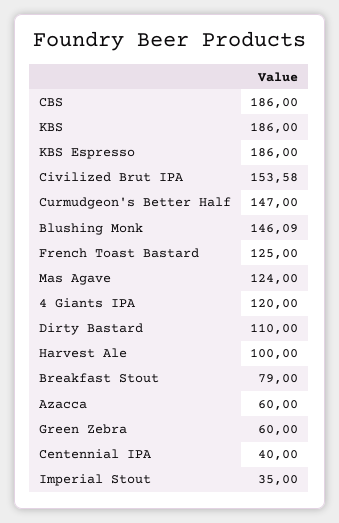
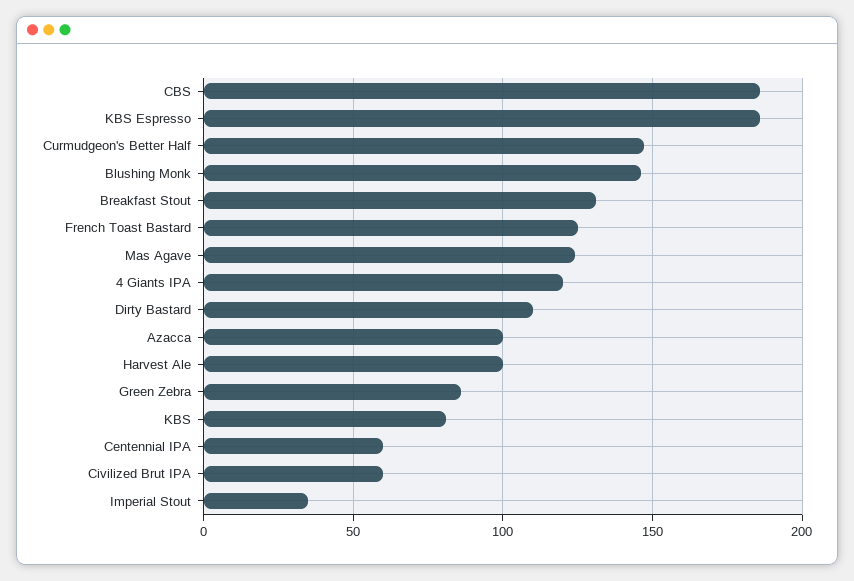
KBS: 186 -> 80
Civilized Brut IPA: 153.58 -> 60
Breakfast Stout: 79 -> 130
Azacca: 60 -> 100
Green Zebra: 60 -> 85
Centennial IPA: 40 -> 60

